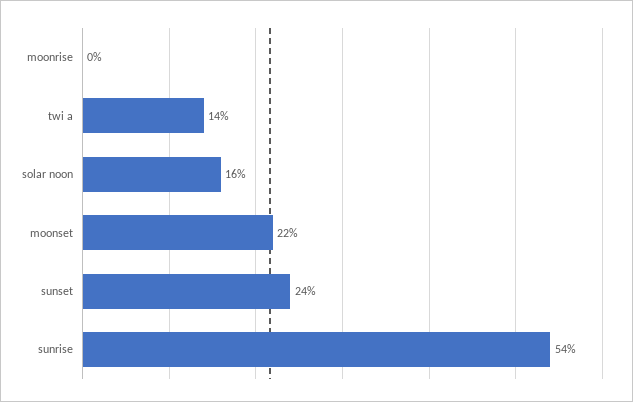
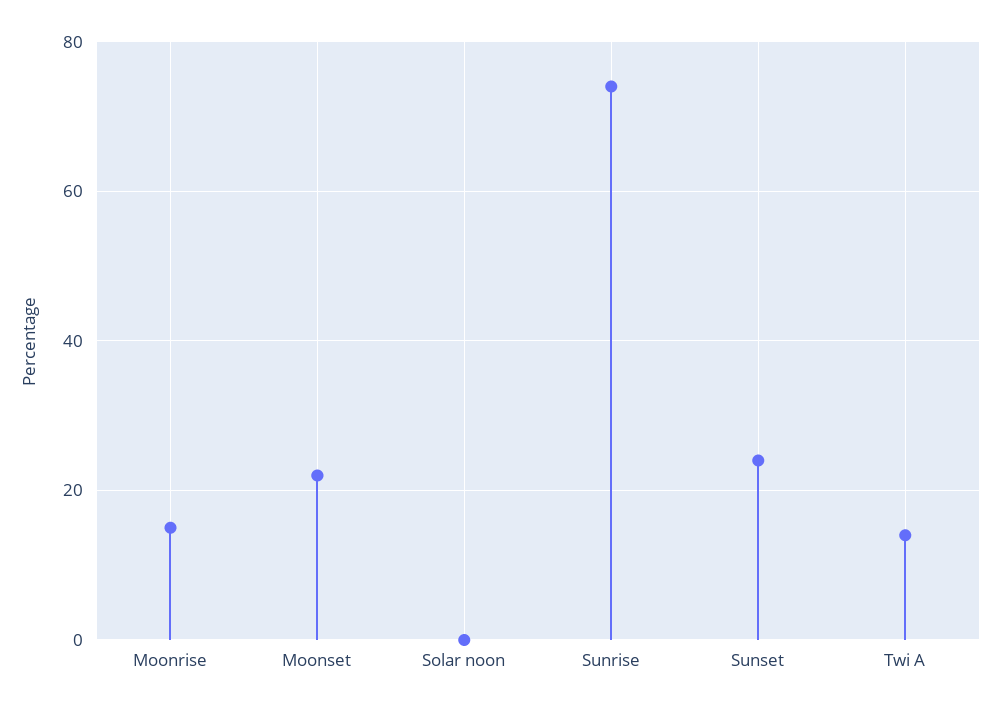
moonrise: 0 -> 15
solar noon: 16 -> 0
sunrise: 54 -> 75

